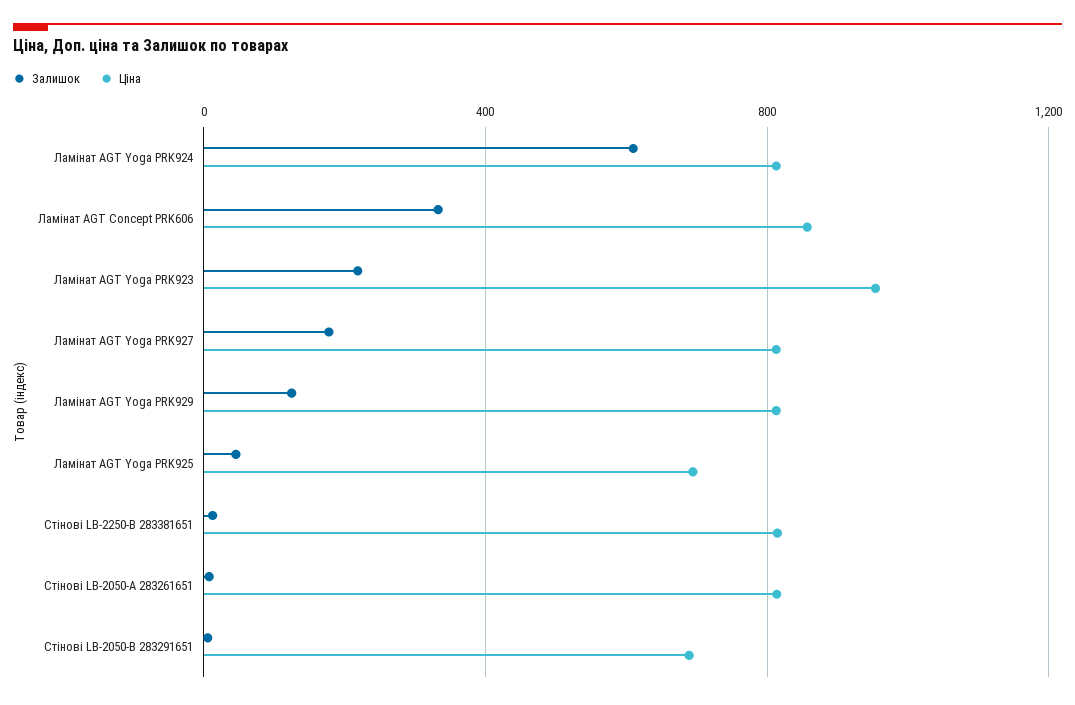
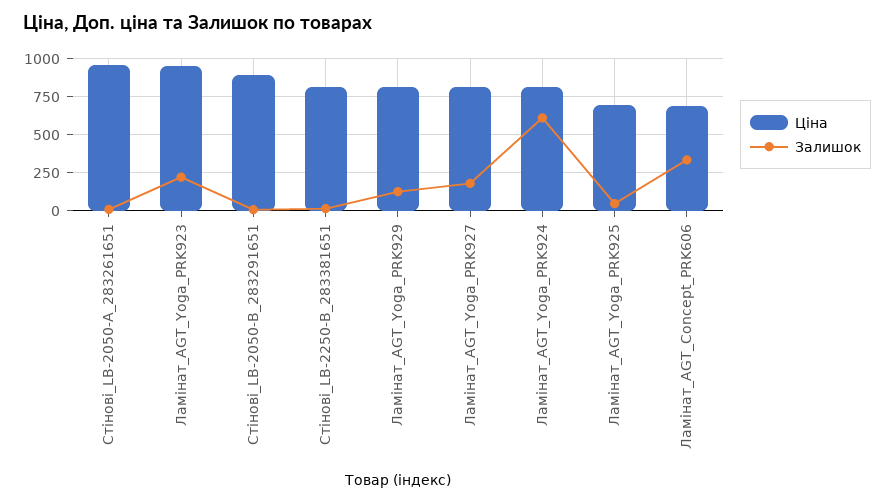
Ціна, Ламінат AGT Concept PRK606: 850 -> 700
Ціна, Стінові LB-2050-А 283261651: 800 -> 950
Ціна, Стінові LB-2050-В 283291651: 700 -> 900

